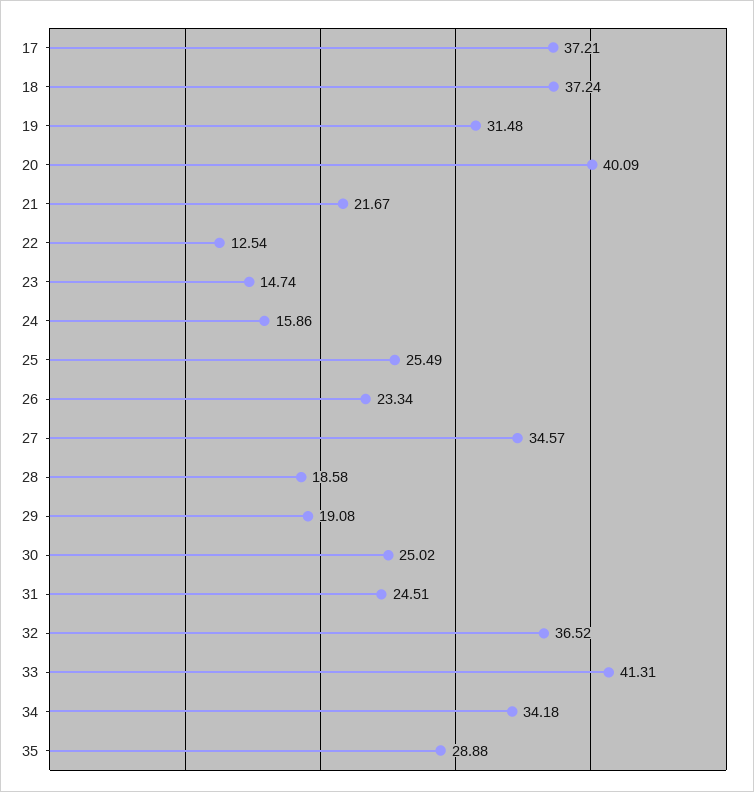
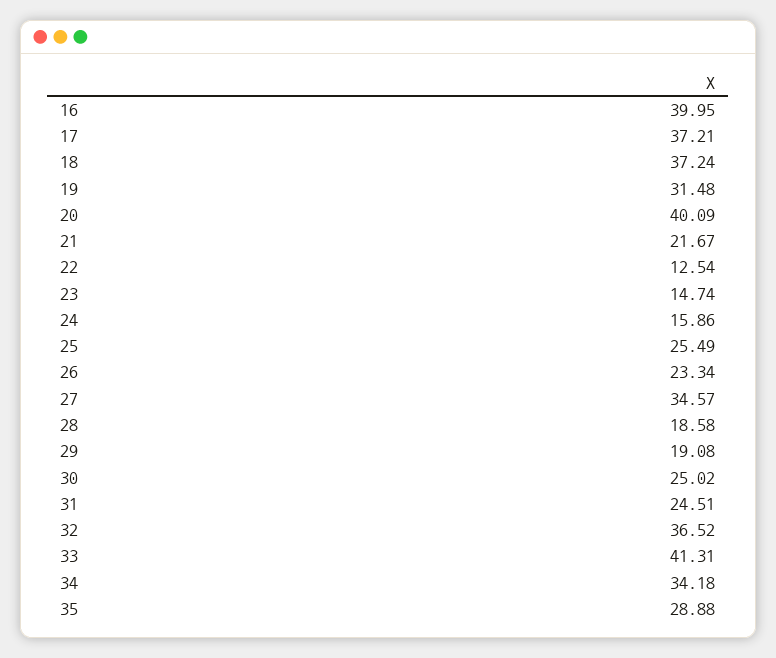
16: none -> 39.95

